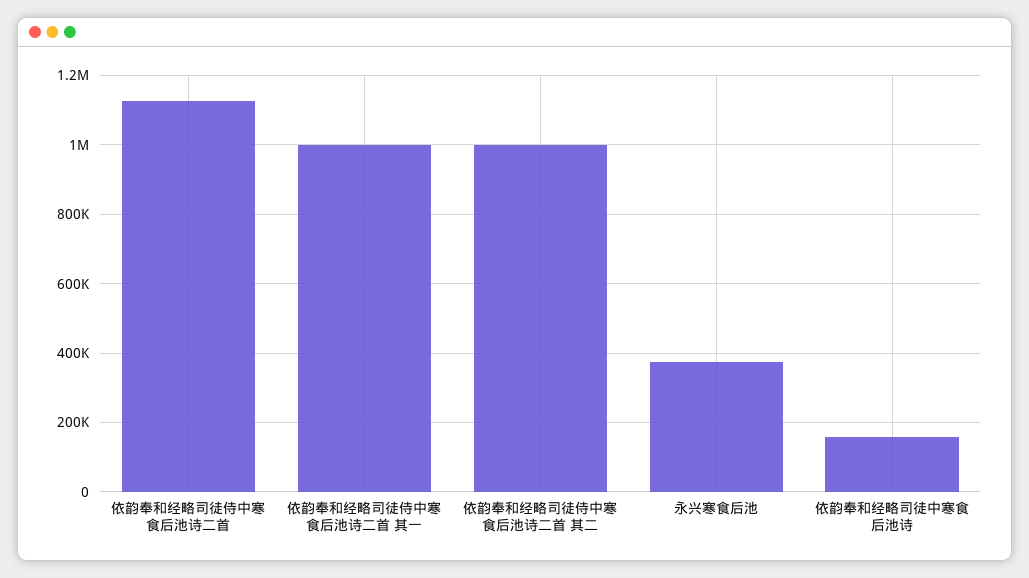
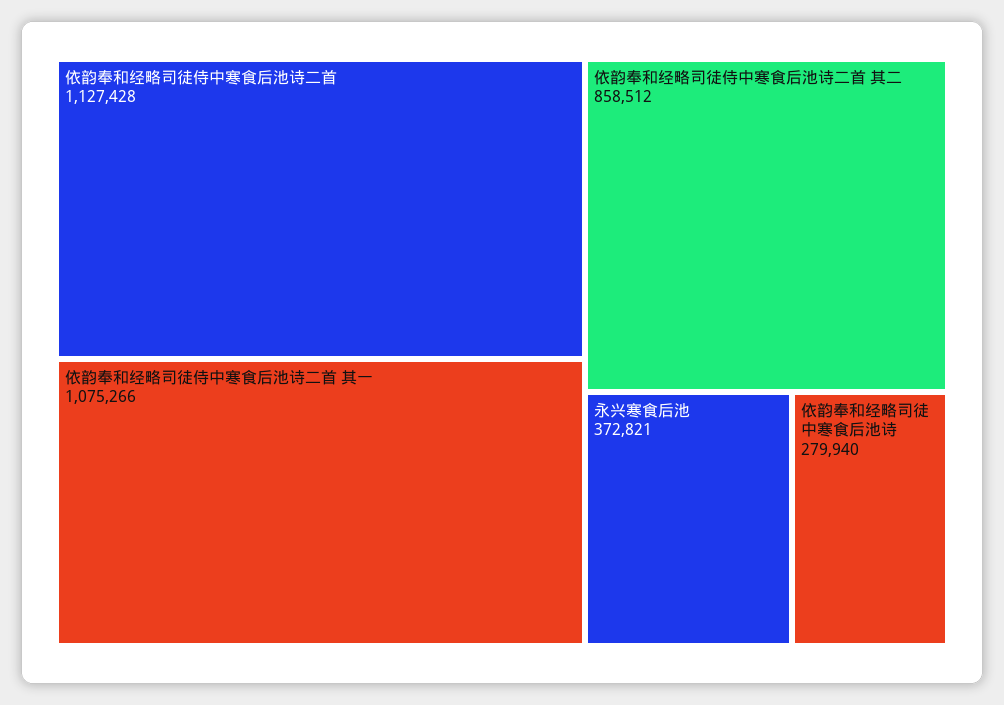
依韵奉和经略司徒侍中寒食后池诗二首 其一: 1000000 -> 1075266
依韵奉和经略司徒侍中寒食后池诗二首 其二: 1000000 -> 858512
依韵奉和经略司徒中寒食后池诗: 160000 -> 279940

